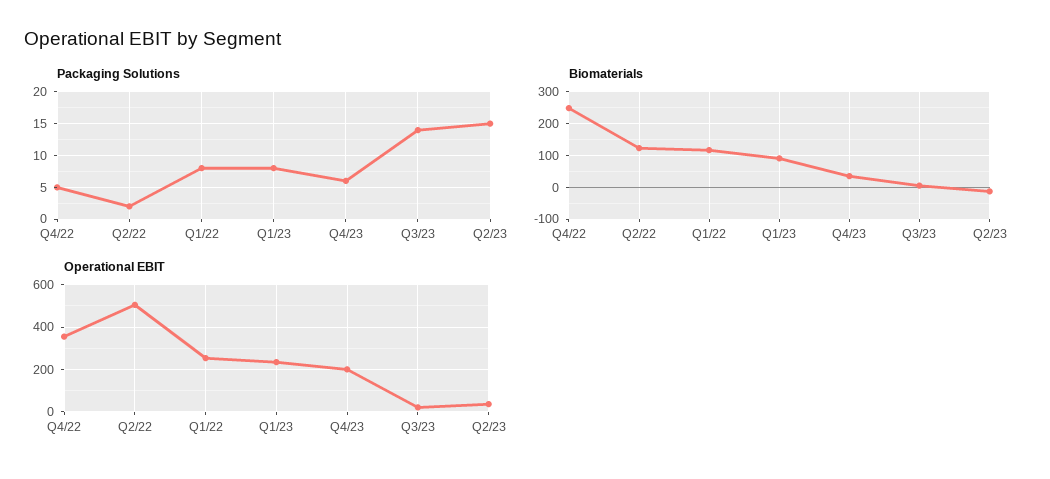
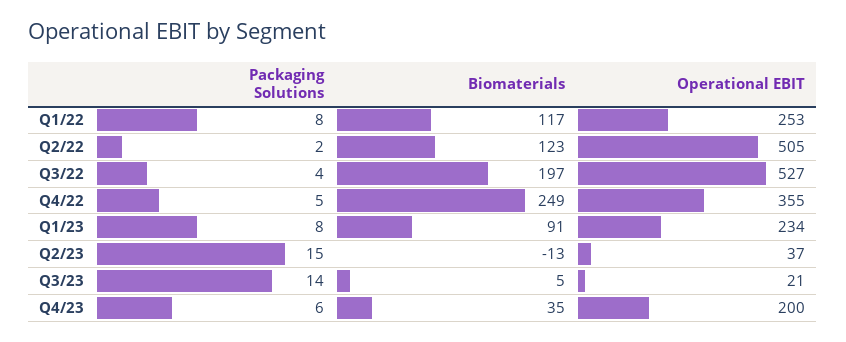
Packaging Solutions, Q3/22: none -> 4
Biomaterials, Q3/22: none -> 197
Operational EBIT, Q3/22: none -> 527

